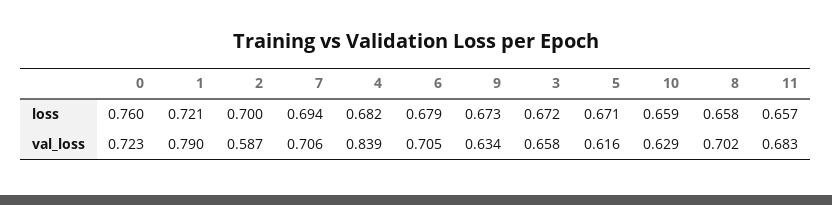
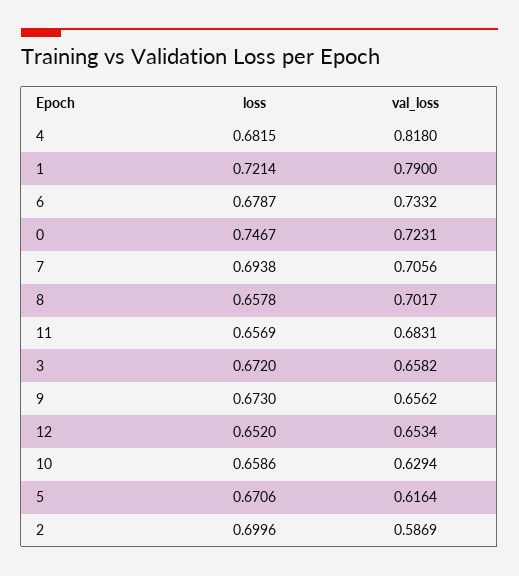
0, loss: 0.76 -> 0.7467
4, val_loss: 0.839 -> 0.818
6, val_loss: 0.705 -> 0.7332
9, val_loss: 0.634 -> 0.6562
12, loss: none -> 0.652
12, val_loss: none -> 0.6534

